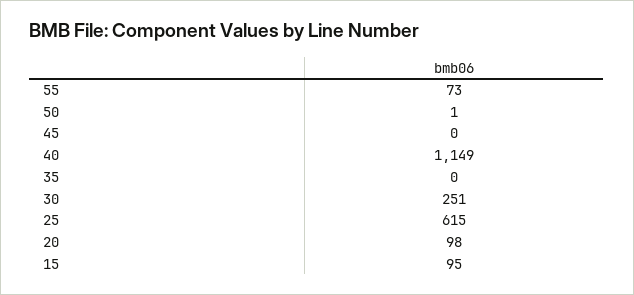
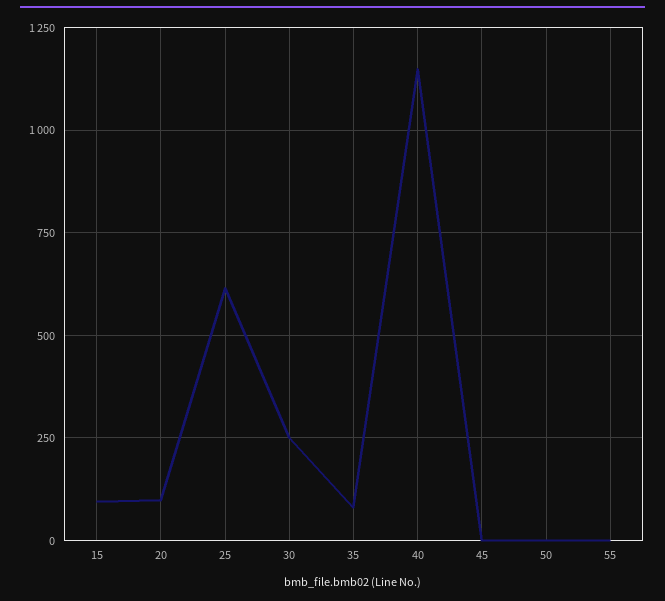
55: 73 -> 0
35: 0 -> 75

